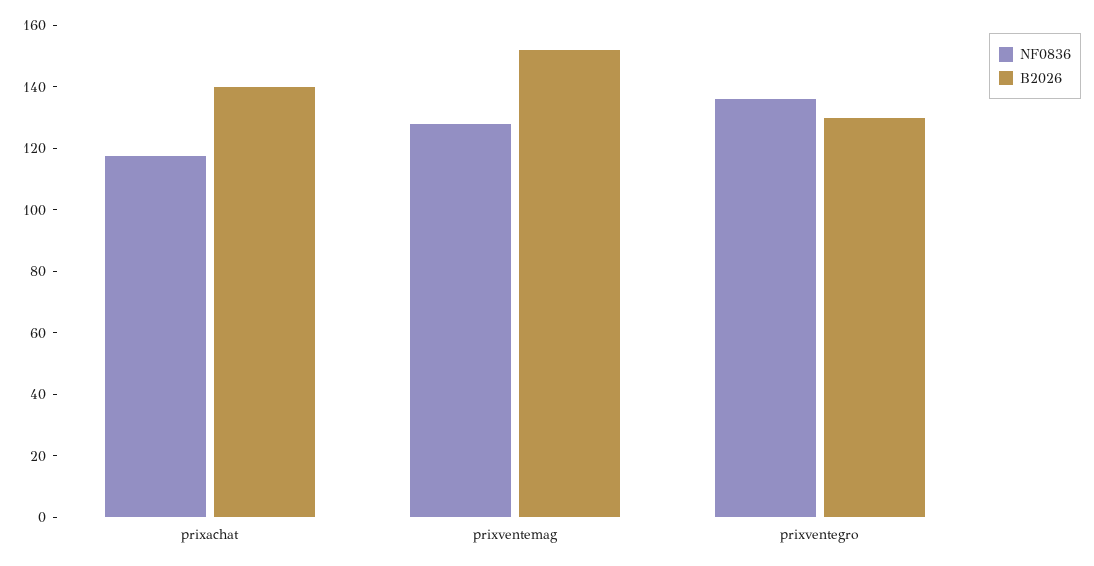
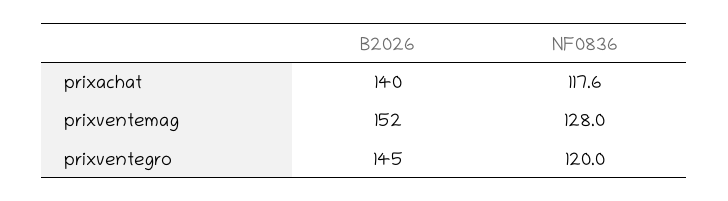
NF0836, prixventegro: 135 -> 120
B2026, prixventegro: 130 -> 145

